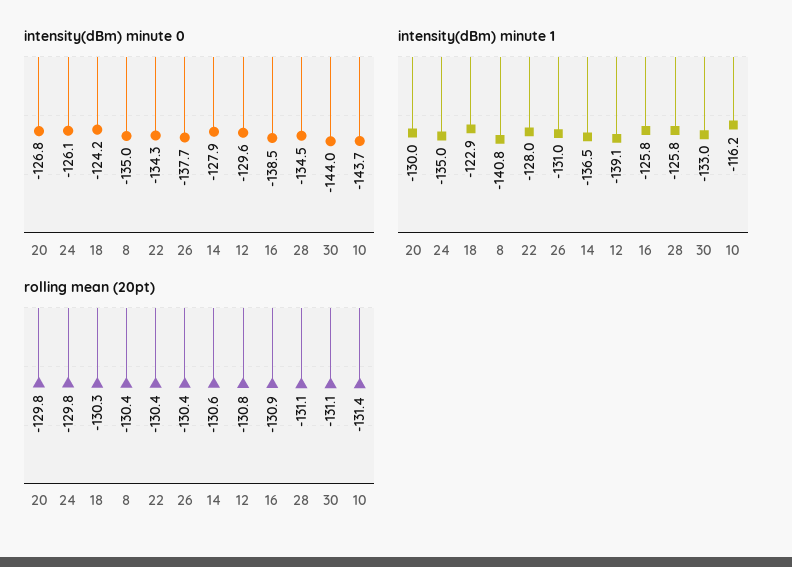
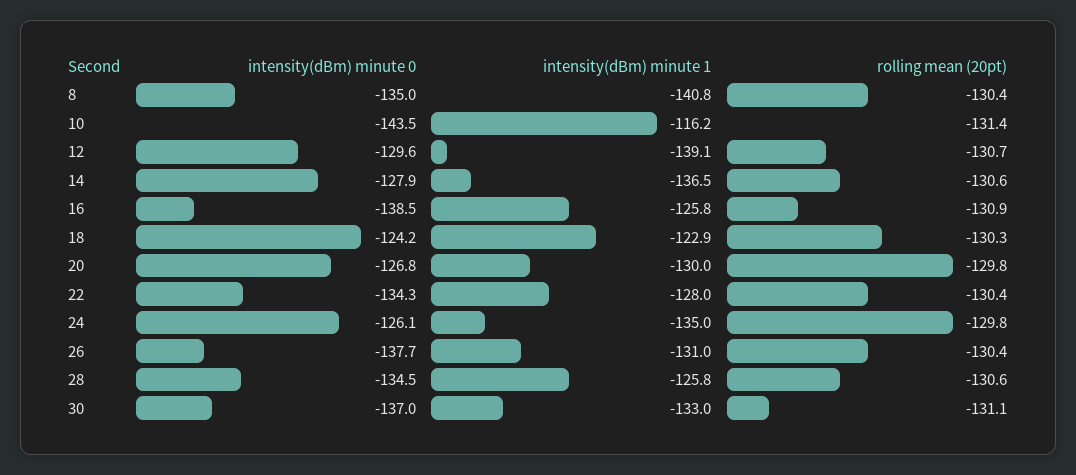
intensity(dBm) minute 0, 30: -144 -> -137
intensity(dBm) minute 0, 10: -143.7 -> -143.5
rolling mean (20pt), 12: -130.8 -> -130.7
rolling mean (20pt), 28: -131.1 -> -130.6

